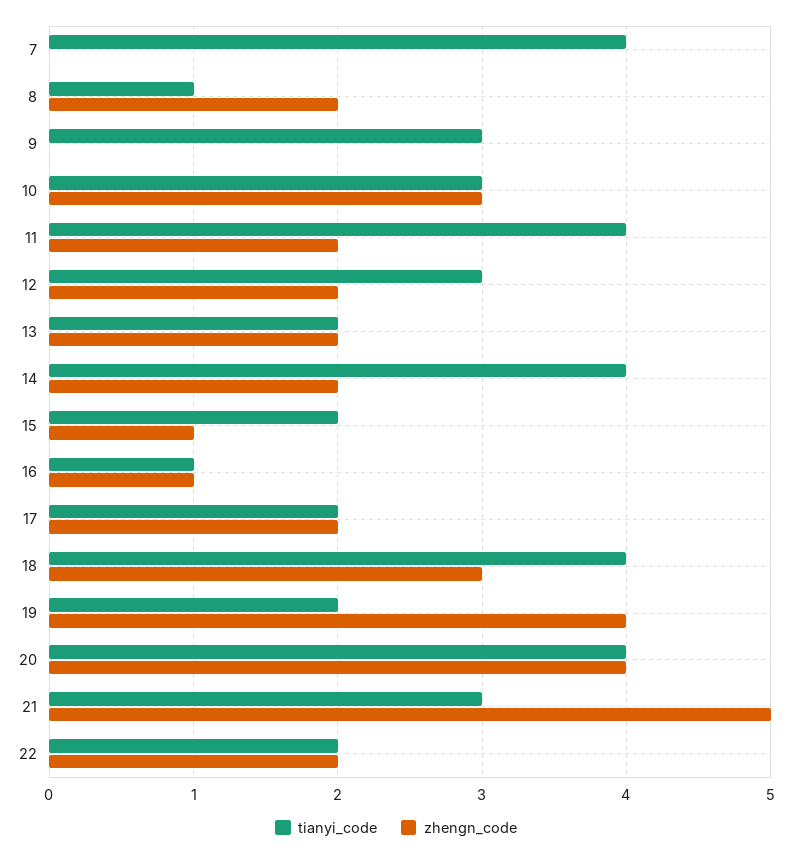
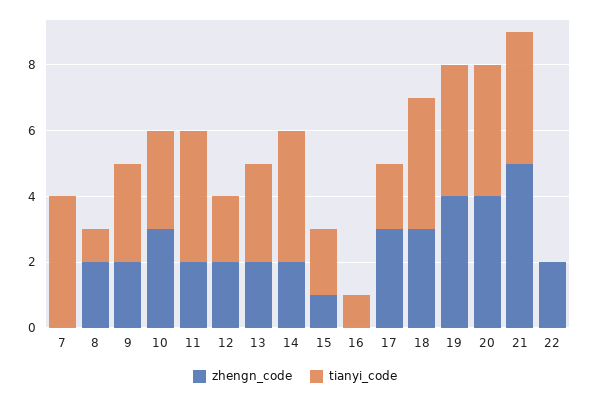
zhengn_code, 9: 0 -> 2
tianyi_code, 12: 3 -> 2
tianyi_code, 13: 2 -> 3
zhengn_code, 16: 1 -> 0
zhengn_code, 17: 2 -> 3
tianyi_code, 19: 2 -> 4
tianyi_code, 21: 3 -> 4
tianyi_code, 22: 2 -> 0

